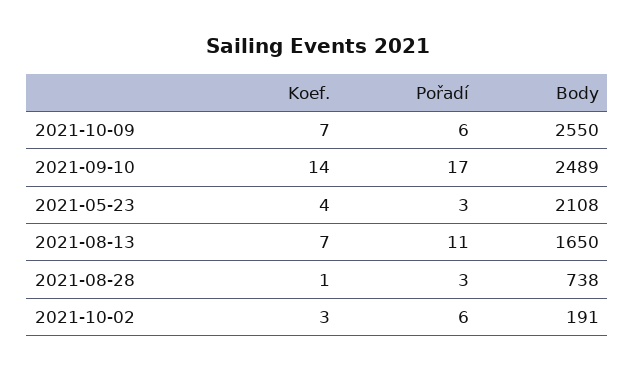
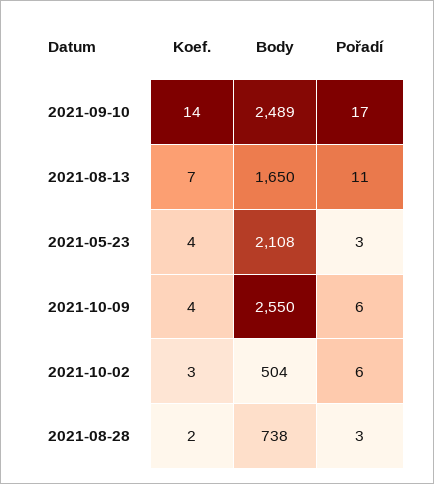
Koef., 2021-10-09: 7 -> 4
Koef., 2021-08-28: 1 -> 2
Body, 2021-10-02: 191 -> 504

